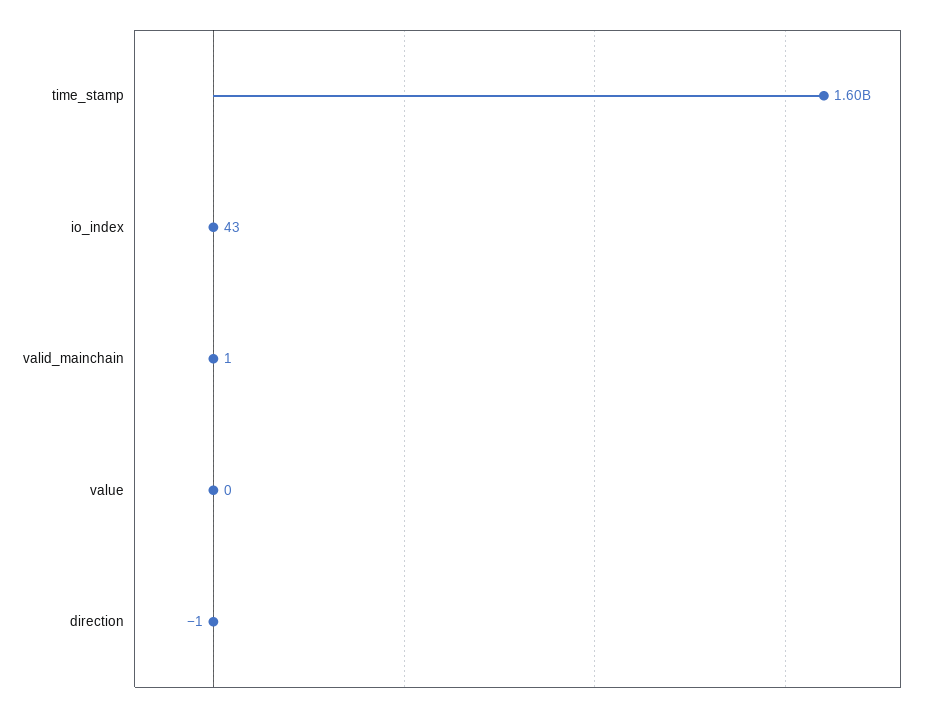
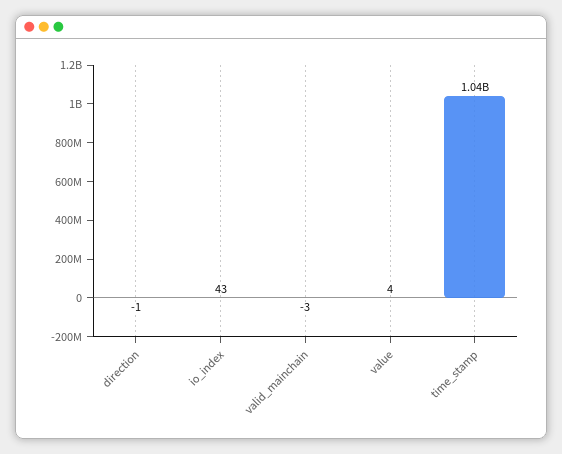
time_stamp: 1600000000 -> 1040000000
valid_mainchain: 1 -> -3
value: 0 -> 4

